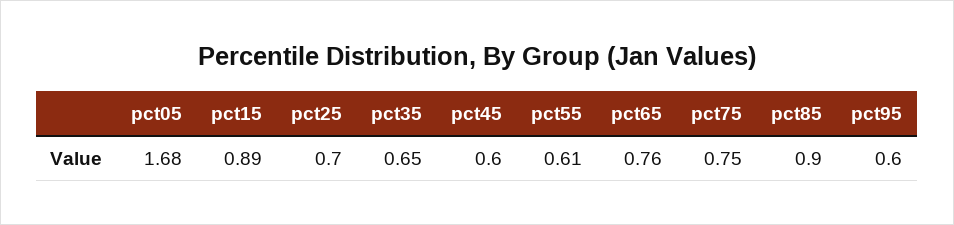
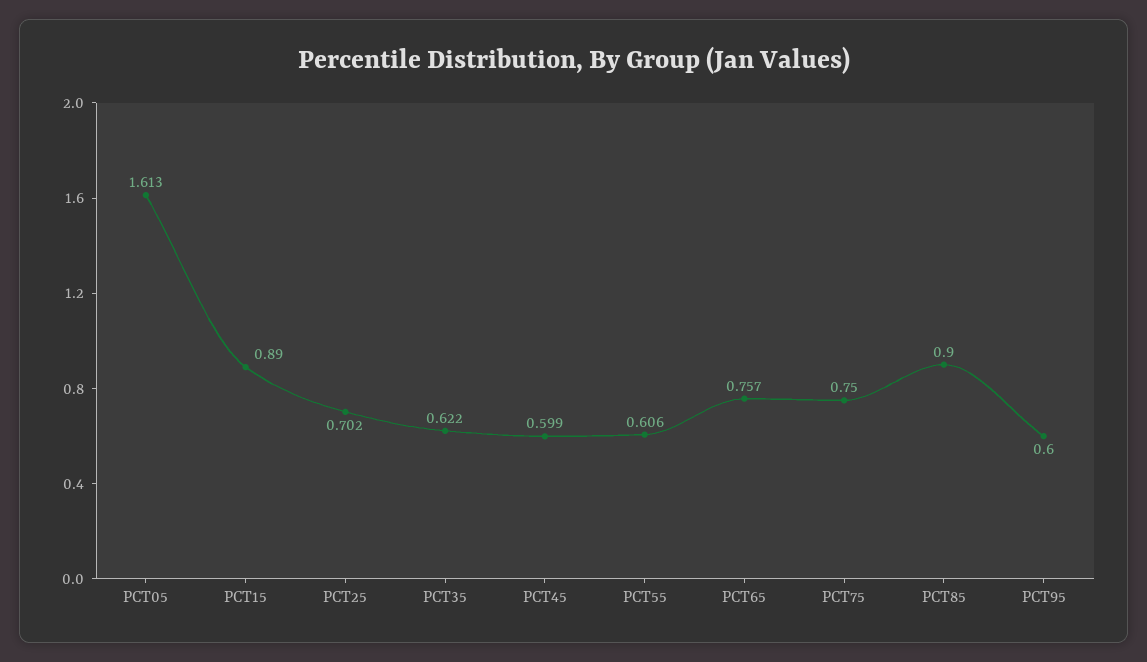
pct05: 1.68 -> 1.613
pct35: 0.65 -> 0.622

